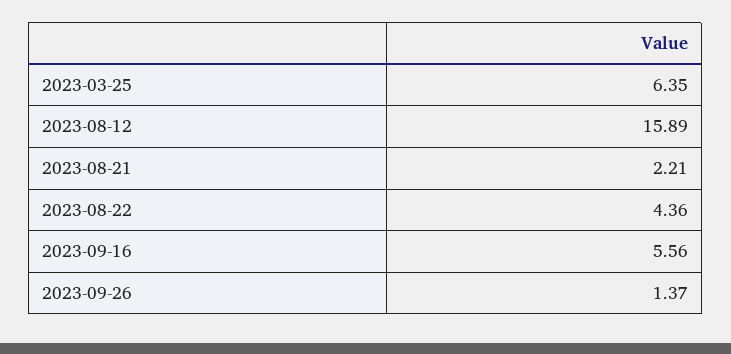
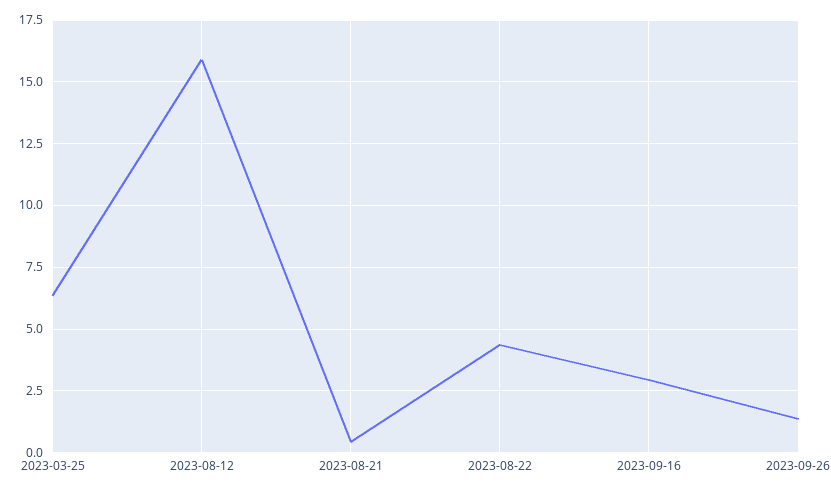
2023-08-21: 2.21 -> 0.5
2023-09-16: 5.56 -> 3

